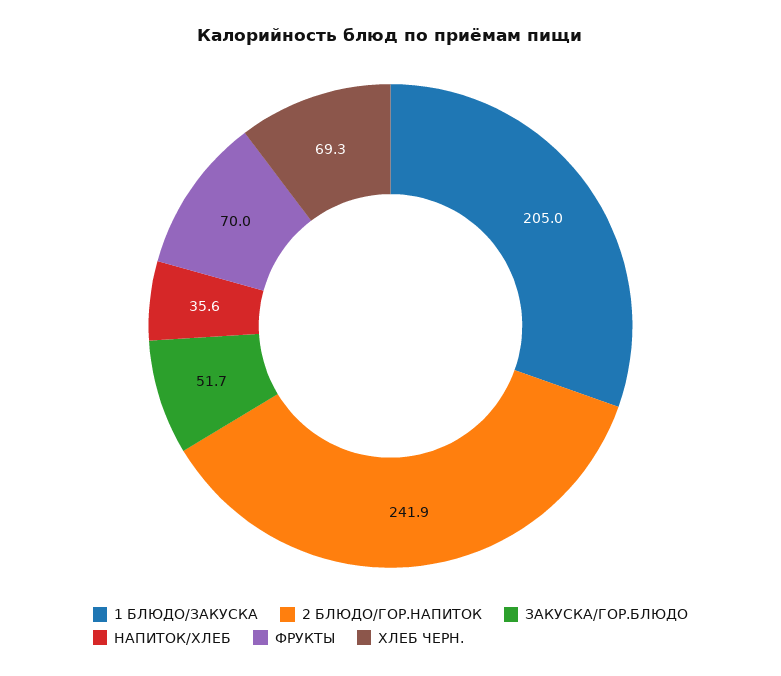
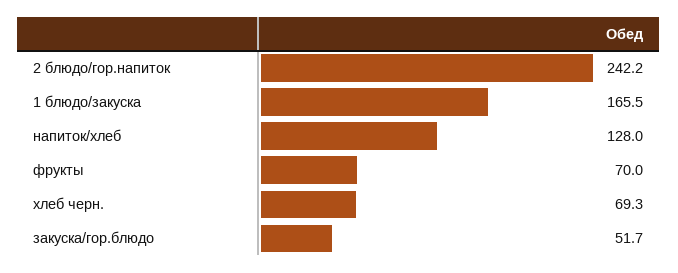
1 БЛЮДО/ЗАКУСКА: 205 -> 165.5
2 БЛЮДО/ГОР.НАПИТОК: 241.9 -> 242.2
НАПИТОК/ХЛЕБ: 35.6 -> 128

